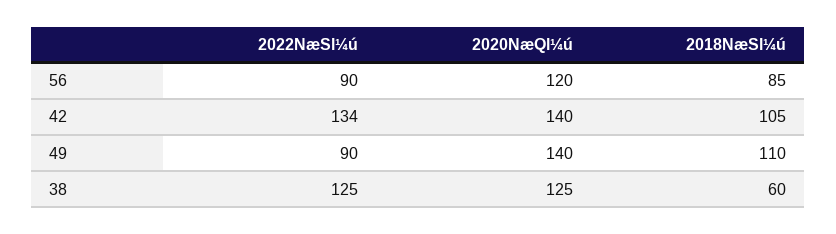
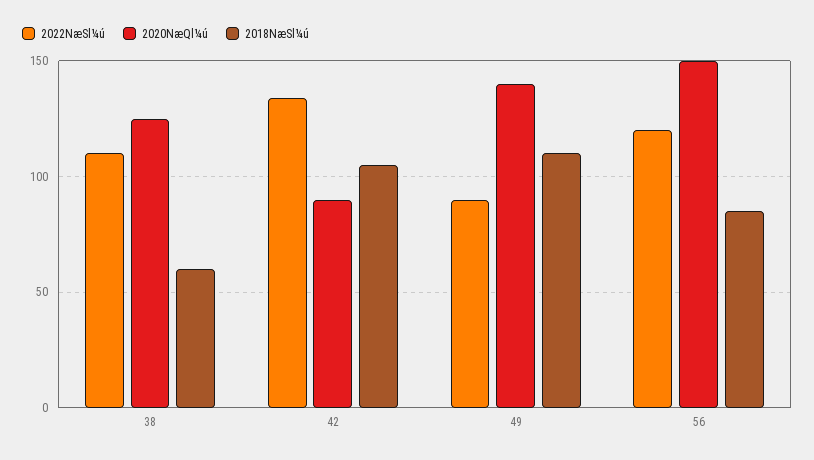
2022NæSl¼ú, 56: 90 -> 120
2020NæQl¼ú, 56: 120 -> 150
2020NæQl¼ú, 42: 140 -> 90
2022NæSl¼ú, 38: 125 -> 110

